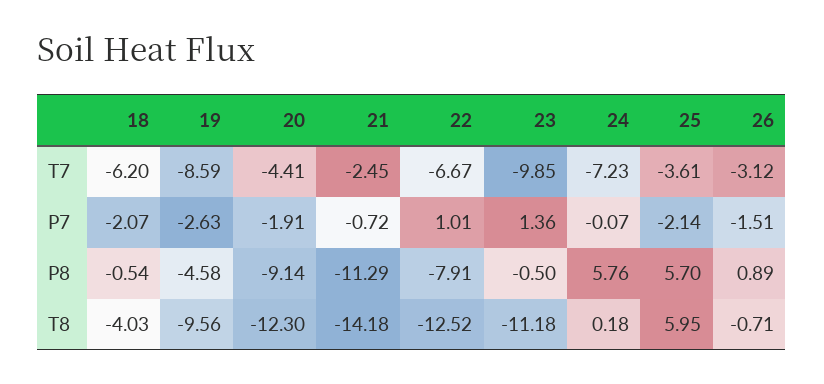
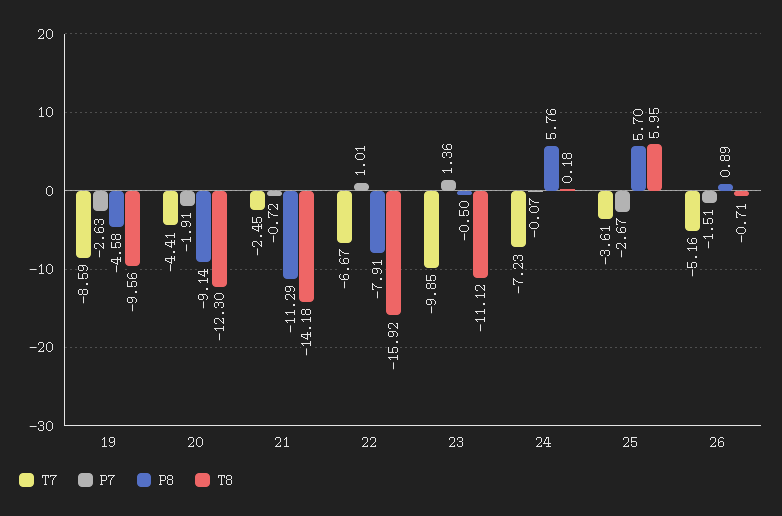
T7, 18: -6.2 -> none
T7, 26: -3.12 -> -5.16
P7, 18: -2.07 -> none
P7, 25: -2.14 -> -2.67
P8, 18: -0.54 -> none
T8, 18: -4.03 -> none
T8, 22: -12.52 -> -15.92
T8, 23: -11.18 -> -11.12

